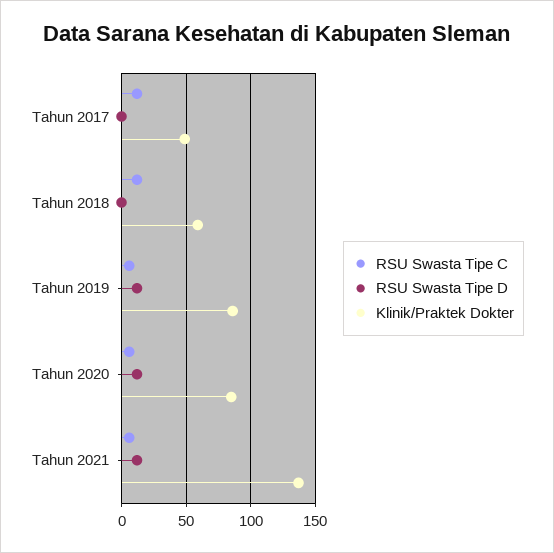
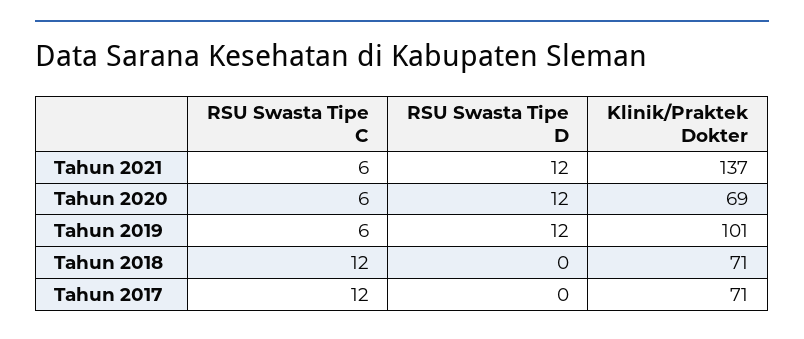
Klinik/Praktek Dokter, Tahun 2017: 50 -> 71
Klinik/Praktek Dokter, Tahun 2018: 60 -> 71
Klinik/Praktek Dokter, Tahun 2019: 85 -> 101
Klinik/Praktek Dokter, Tahun 2020: 85 -> 69

